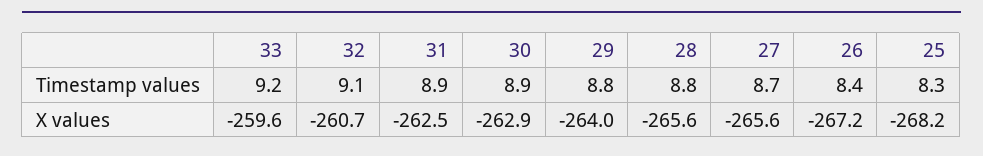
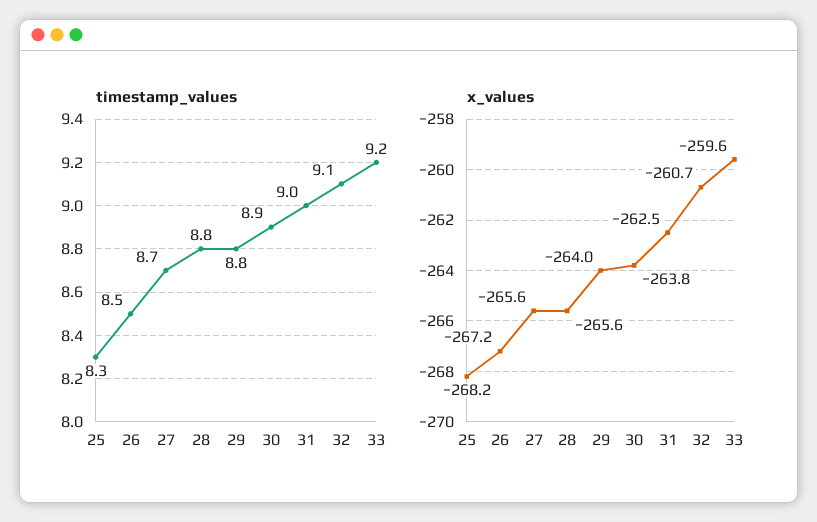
Timestamp values, 31: 8.9 -> 9
Timestamp values, 26: 8.4 -> 8.5
X values, 30: -262.9 -> -263.8

